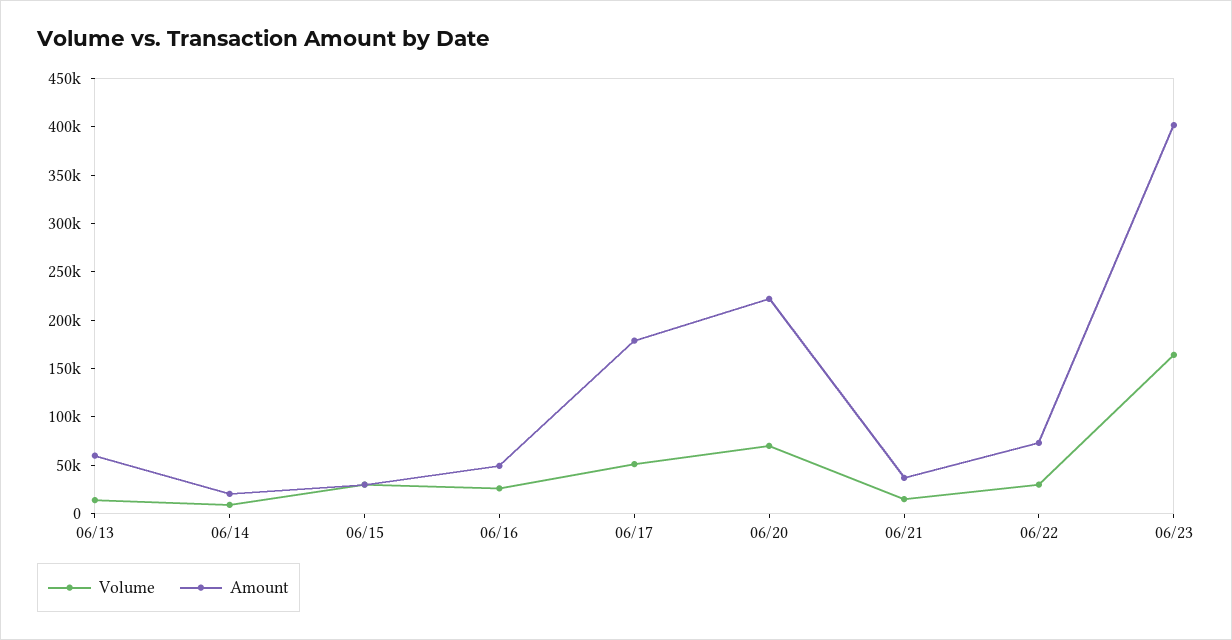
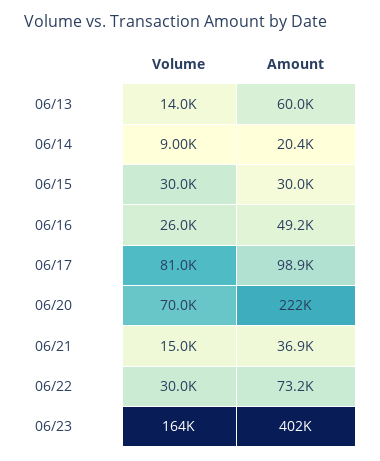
Volume, 06/17: 50000 -> 81000
Amount, 06/17: 180000 -> 98900

